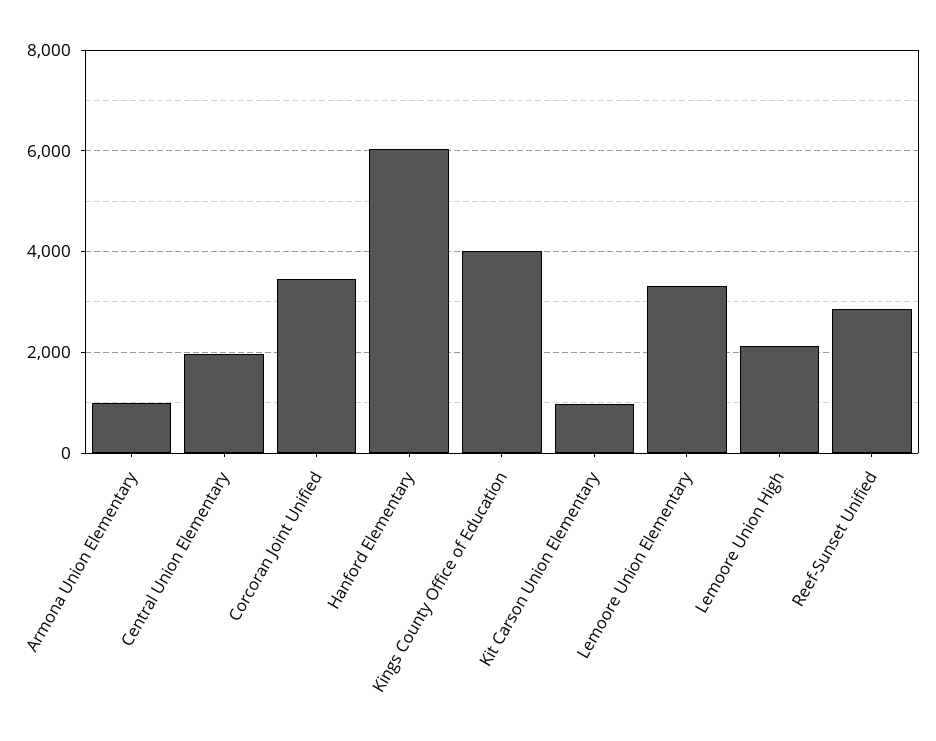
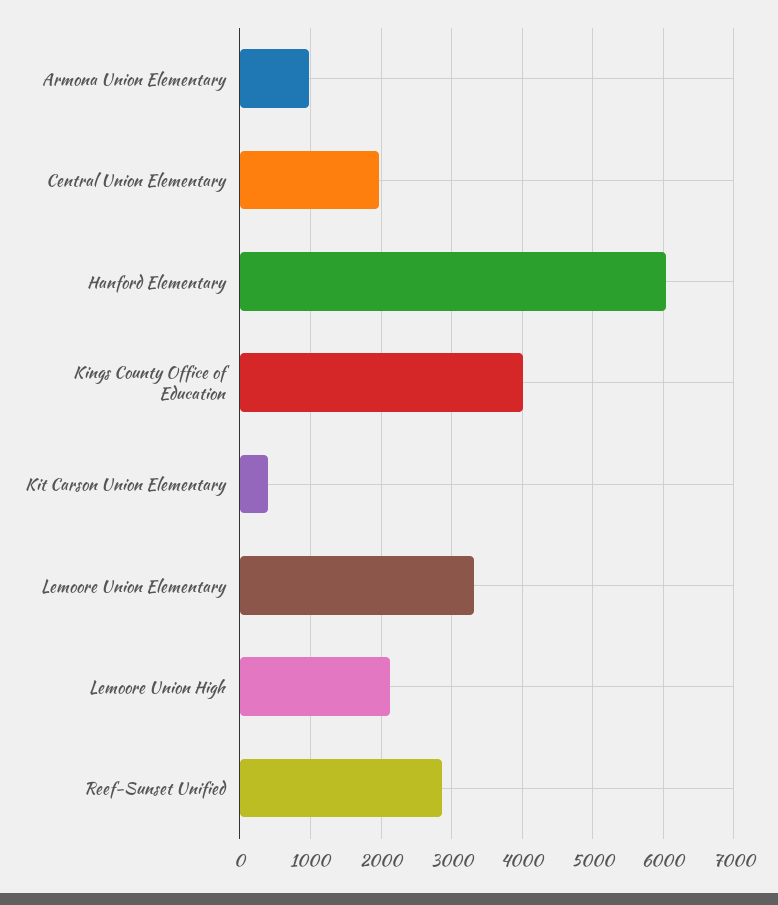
Corcoran Joint Unified: 3400 -> none
Kit Carson Union Elementary: 1000 -> 400

